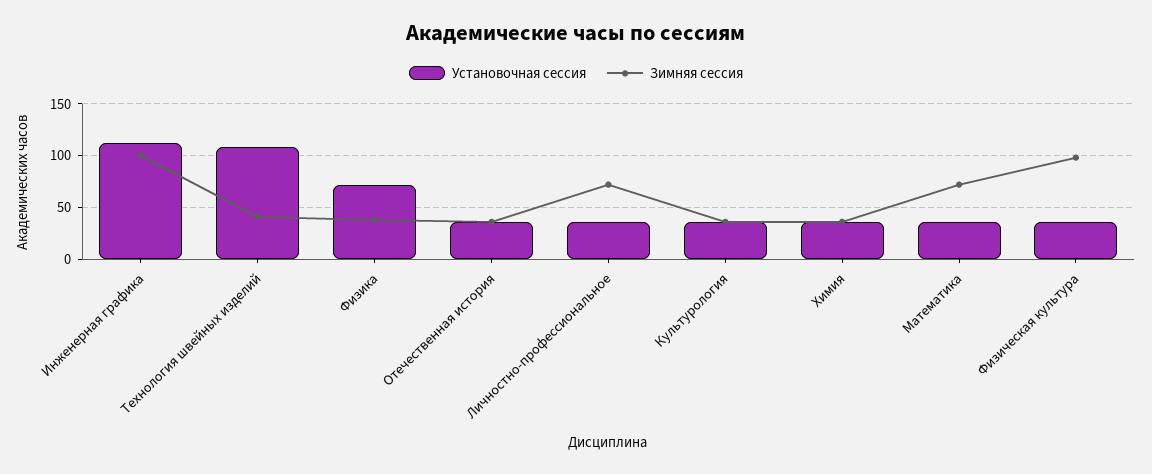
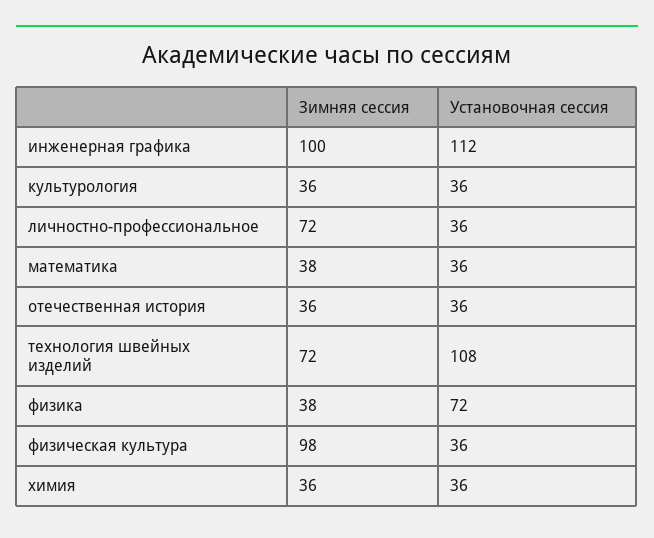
Зимняя сессия, Технология швейных изделий: 40 -> 72
Зимняя сессия, Математика: 70 -> 38

